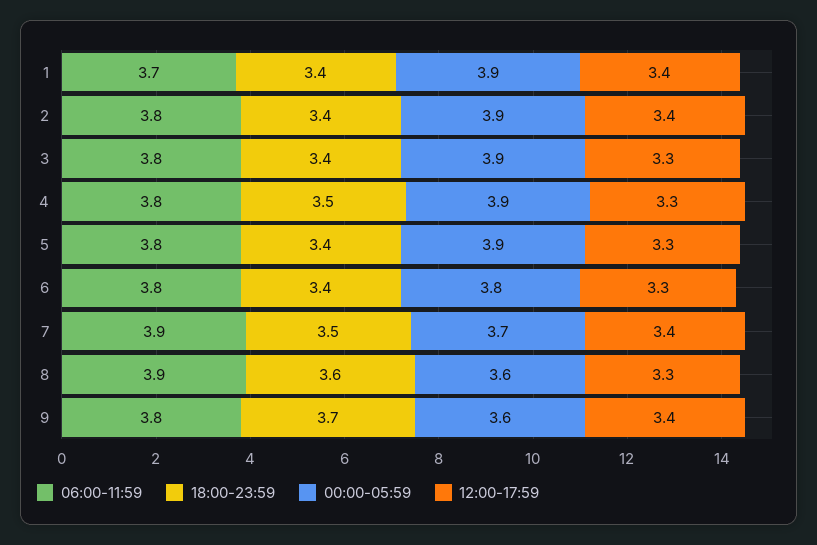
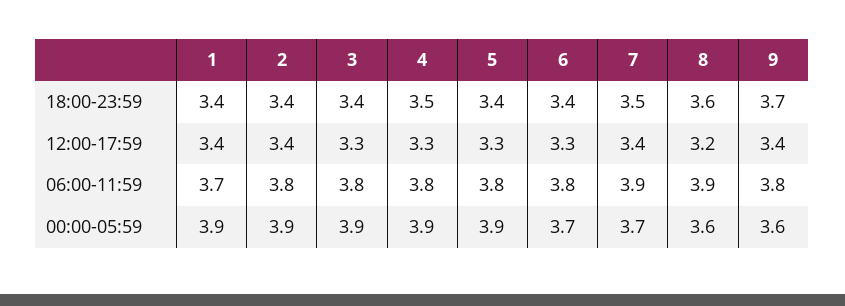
00:00-05:59, 6: 3.8 -> 3.7
12:00-17:59, 8: 3.3 -> 3.2

